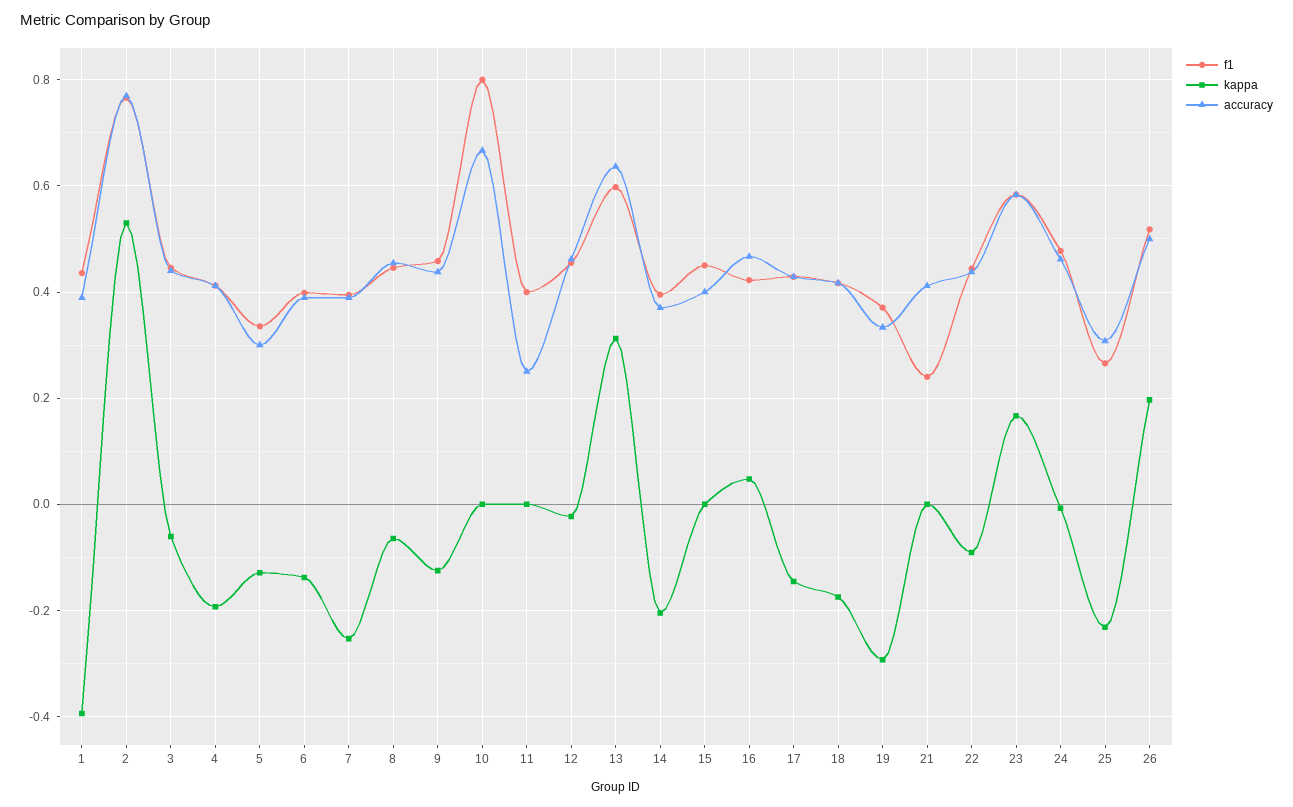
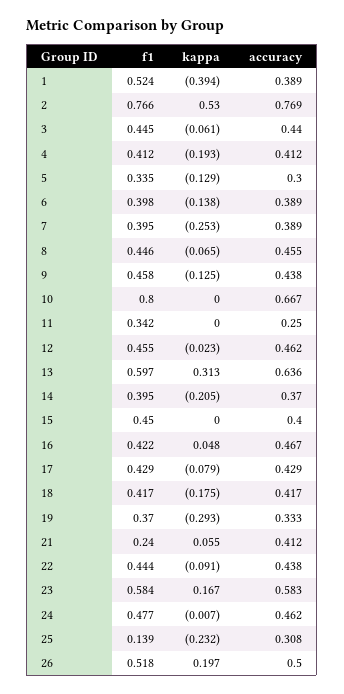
f1, 1: 0.44 -> 0.524
f1, 11: 0.4 -> 0.342
kappa, 17: -0.14 -> -0.079
kappa, 21: 0 -> 0.055
f1, 25: 0.26 -> 0.139

